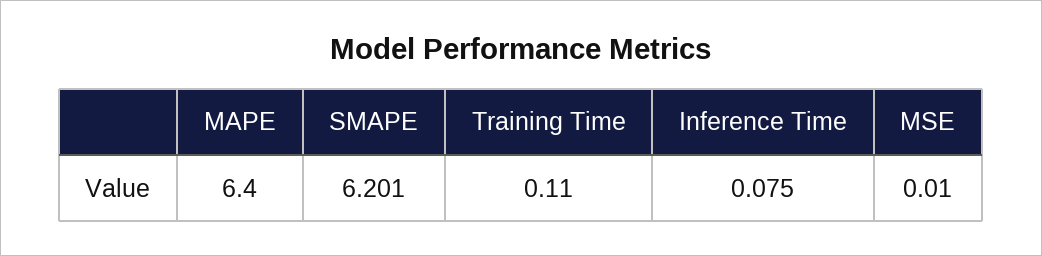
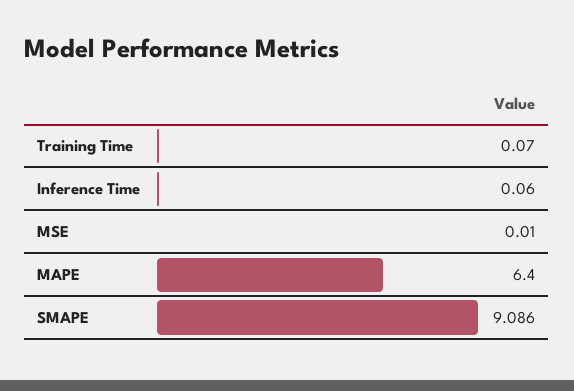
SMAPE: 6.201 -> 9.086
Training Time: 0.11 -> 0.07
Inference Time: 0.075 -> 0.06

